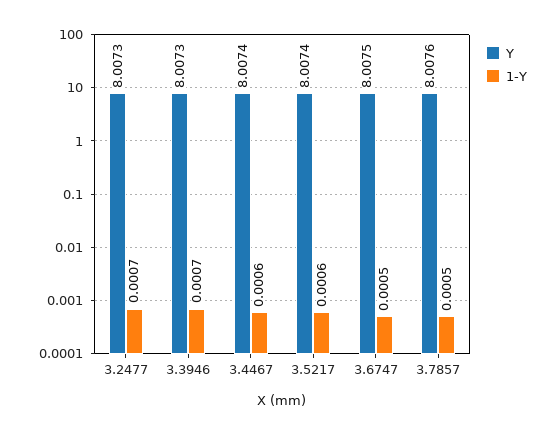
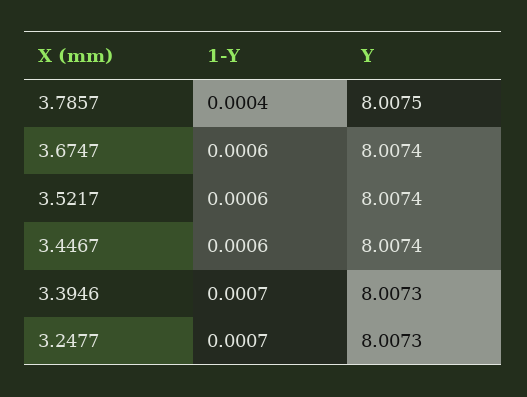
Y, 3.6747: 8.0075 -> 8.0074
1-Y, 3.6747: 0.0005 -> 0.0006
Y, 3.7857: 8.0076 -> 8.0075
1-Y, 3.7857: 0.0005 -> 0.0004

